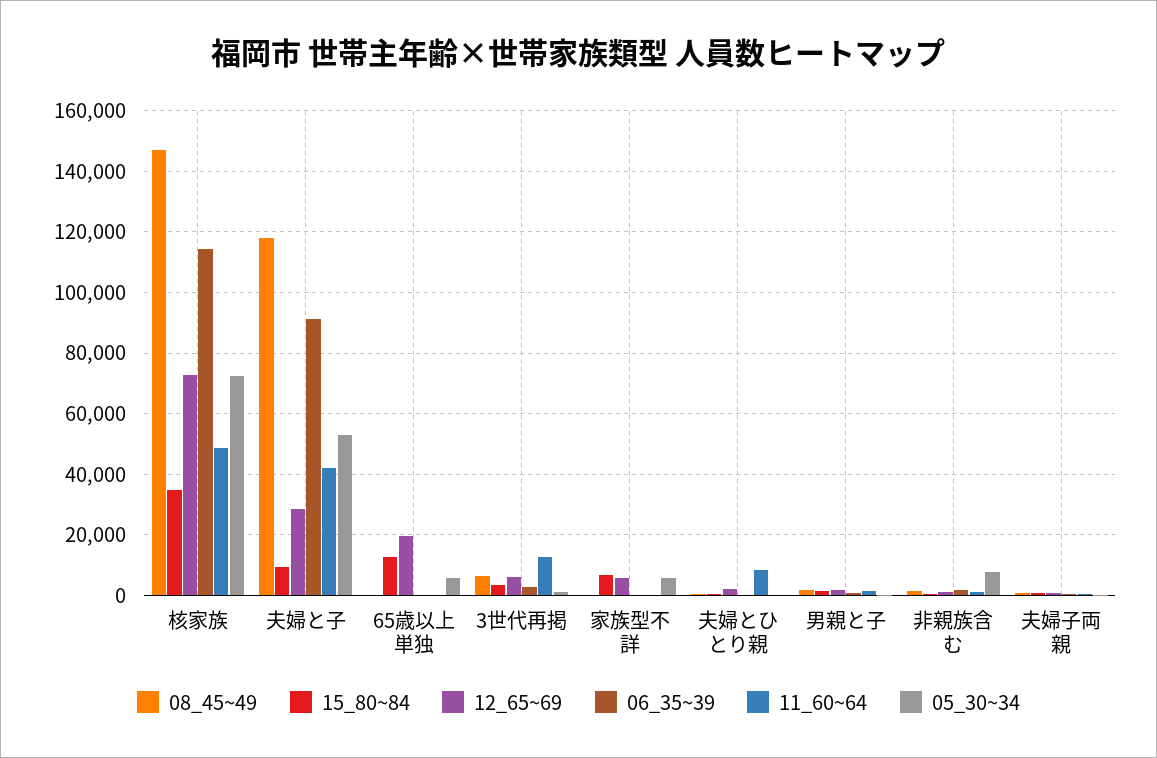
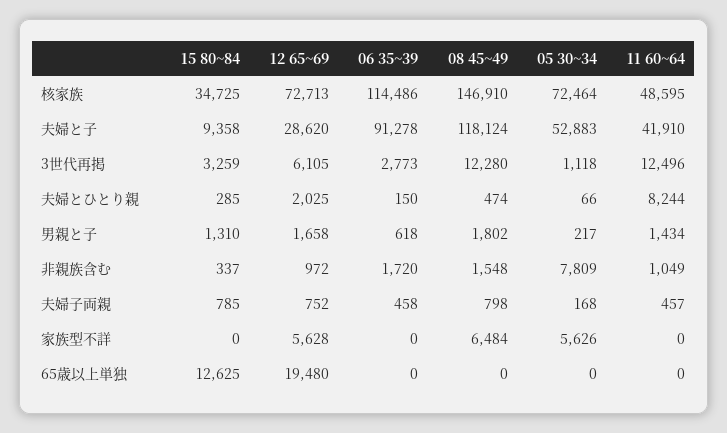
05_30~34, 65歳以上単独: 6000 -> 0
08_45~49, 3世代再掲: 6000 -> 12280
08_45~49, 家族型不詳: 0 -> 6484
15_80~84, 家族型不詳: 6000 -> 0

